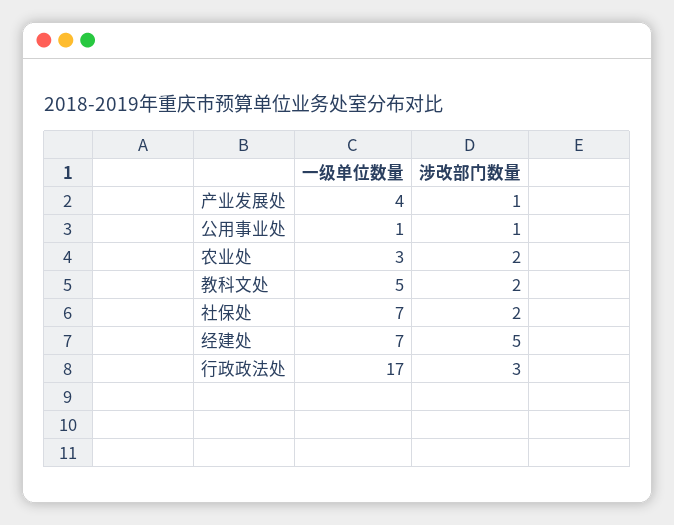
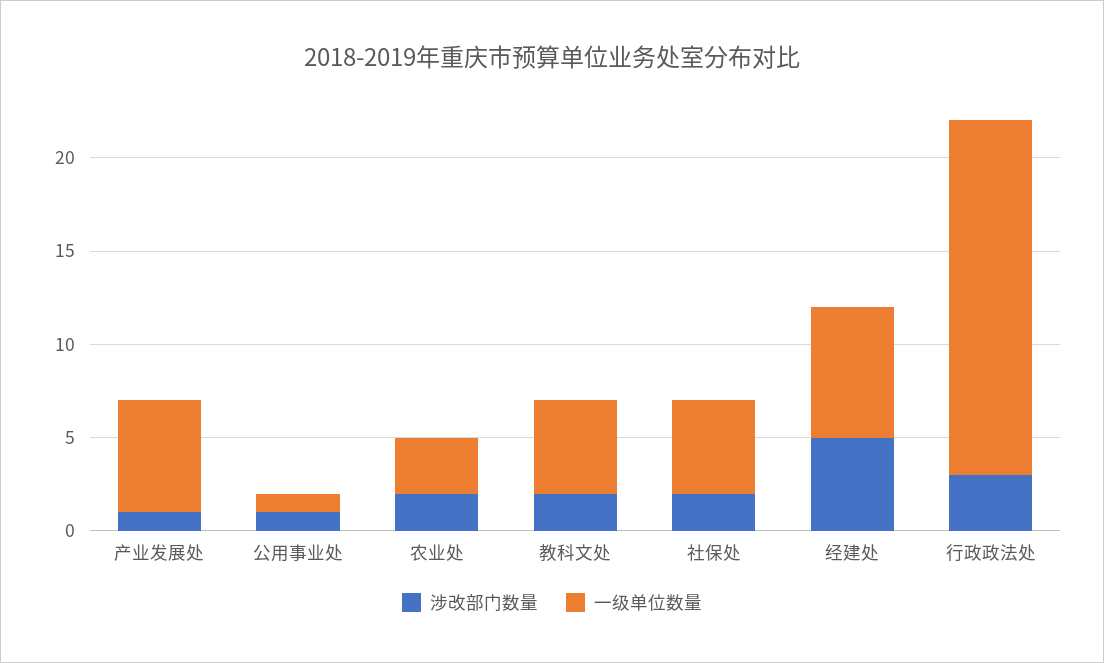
一级单位数量, 产业发展处: 4 -> 6
一级单位数量, 社保处: 7 -> 5
一级单位数量, 行政政法处: 17 -> 19

